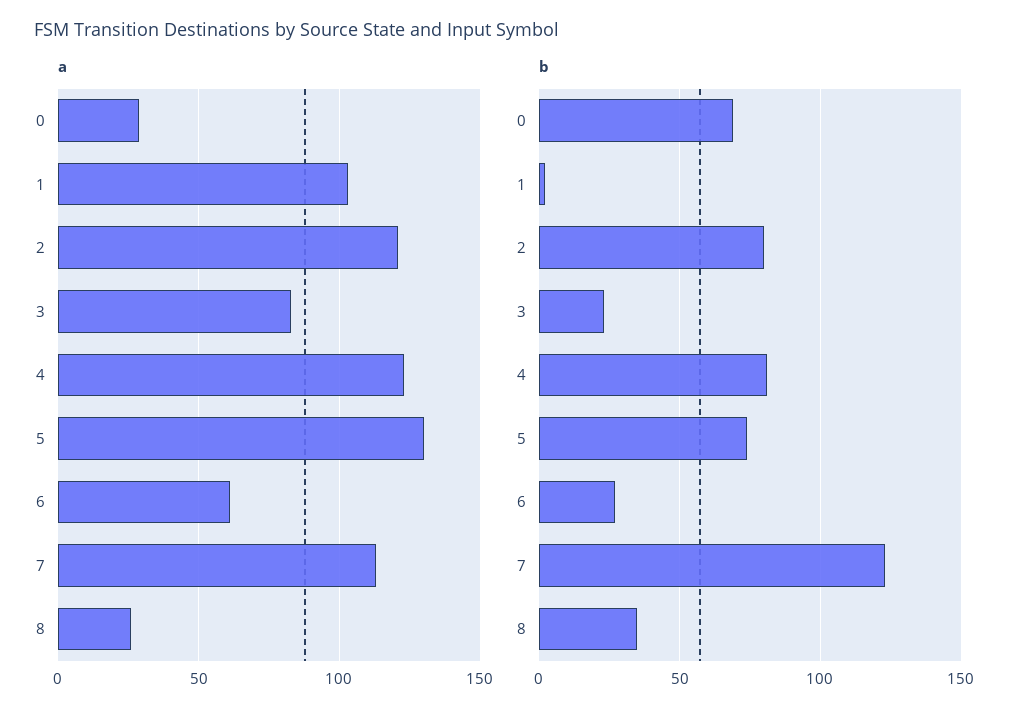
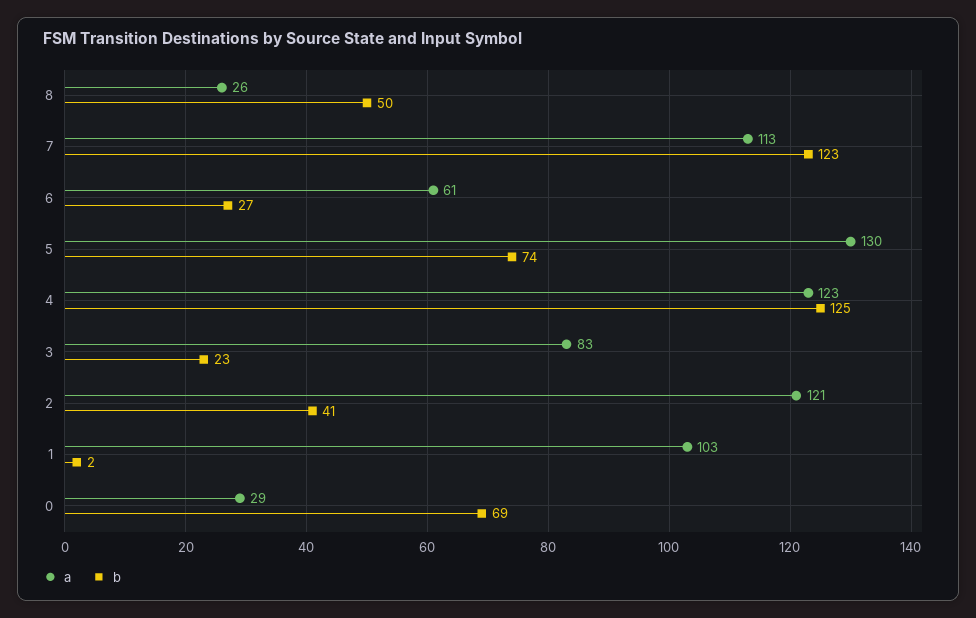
b, 2: 80 -> 41
b, 4: 80 -> 125
b, 8: 35 -> 50

